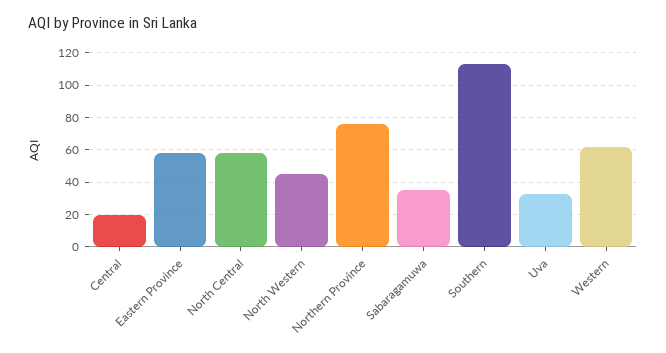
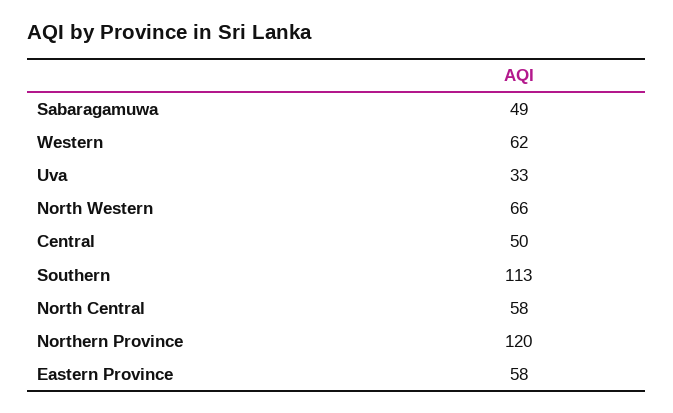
Central: 20 -> 50
North Western: 45 -> 66
Northern Province: 75 -> 120
Sabaragamuwa: 35 -> 49

